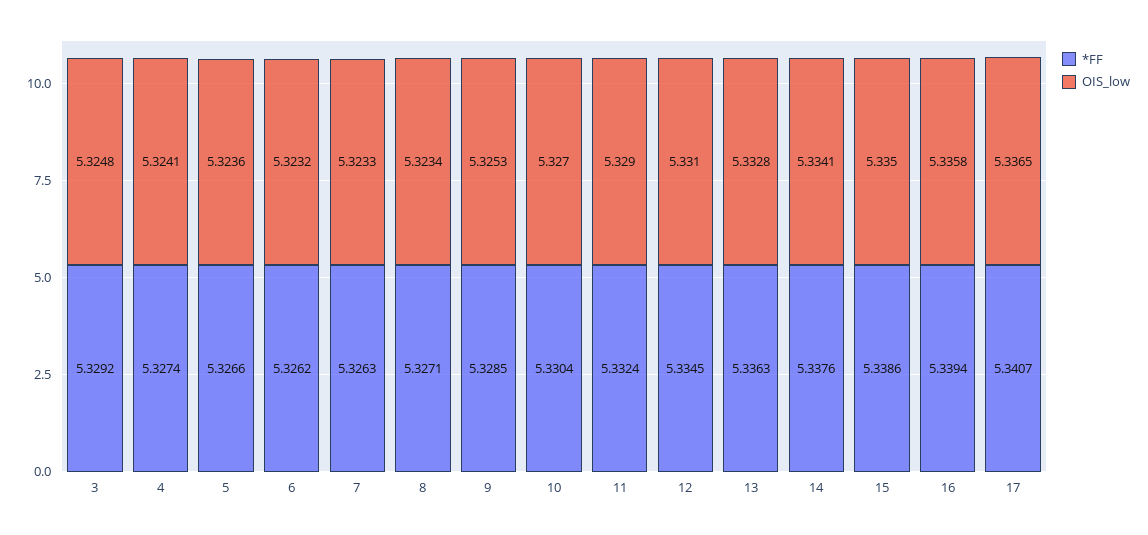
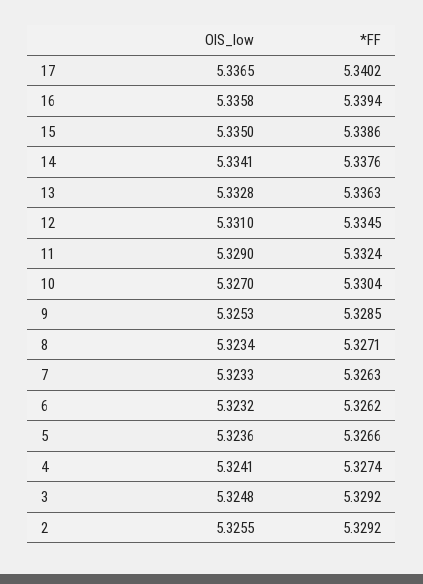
*FF, 17: 5.3407 -> 5.3402
OIS_low, 2: none -> 5.3255
*FF, 2: none -> 5.3292

